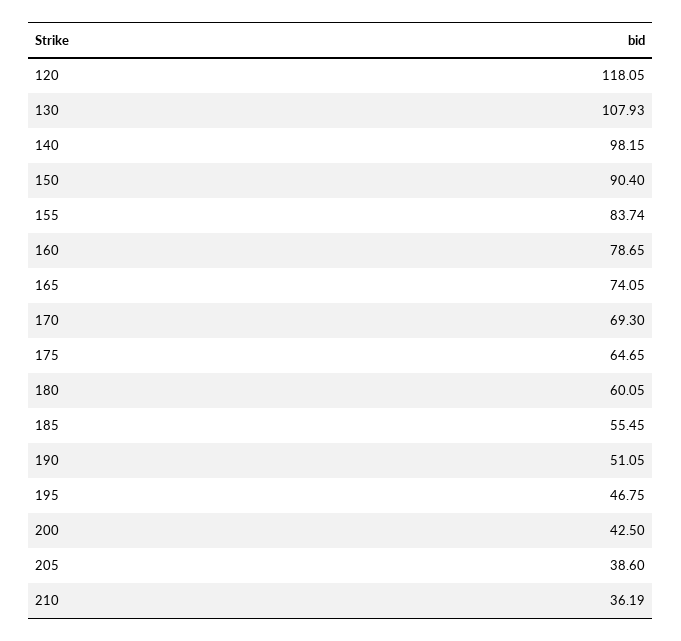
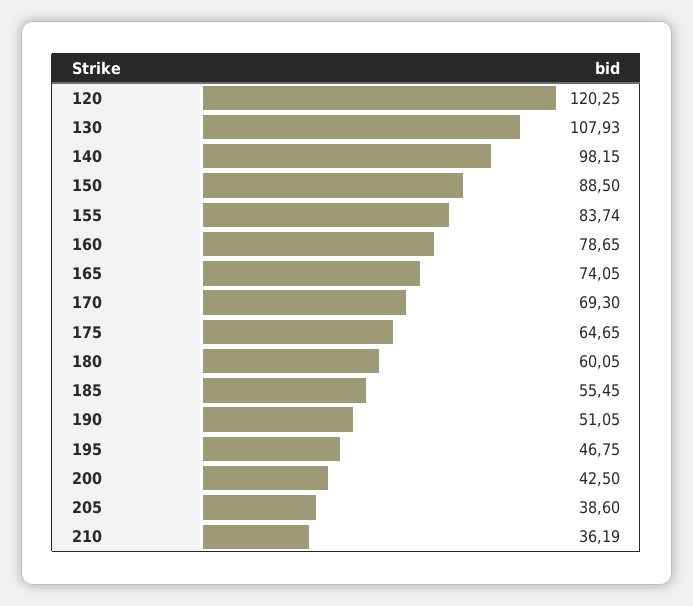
120: 118.05 -> 120.25
150: 90.4 -> 88.5

